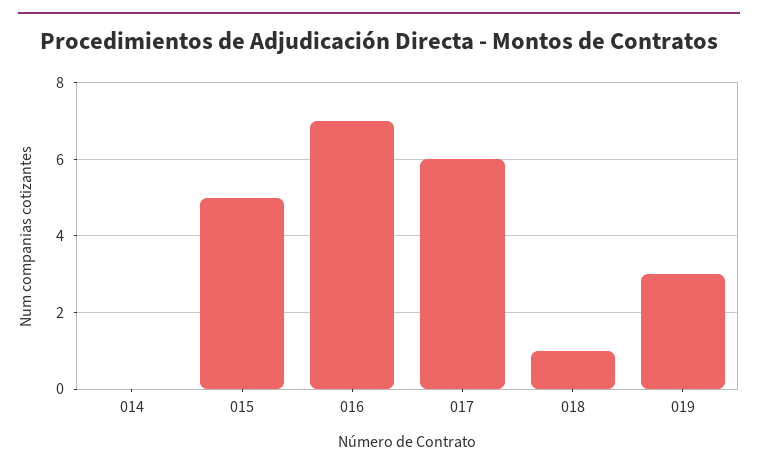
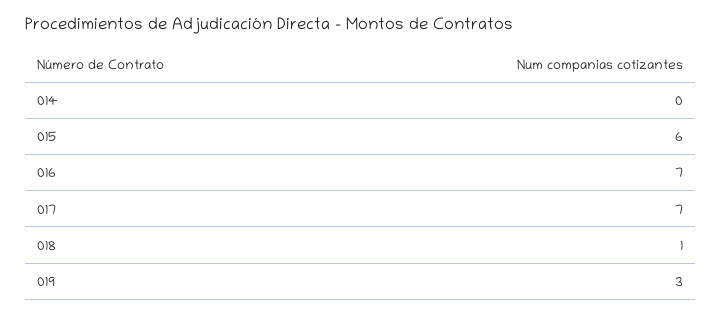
015: 5 -> 6
017: 6 -> 7

